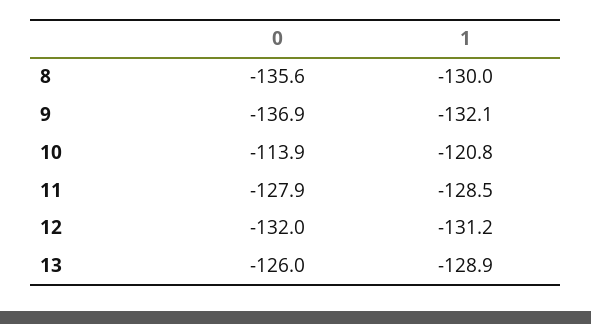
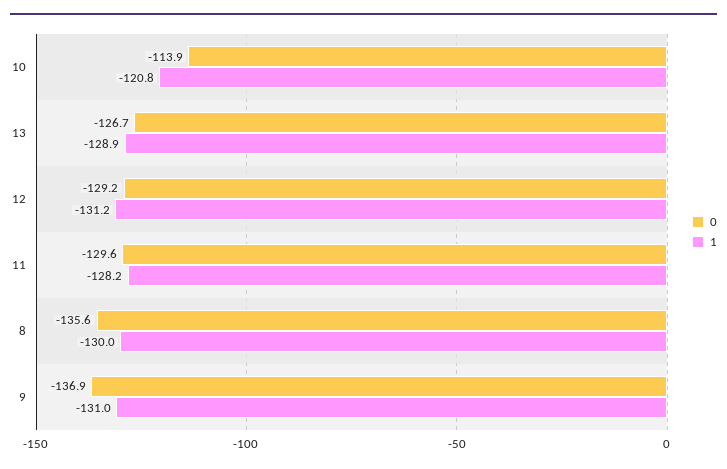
1, 9: -132.1 -> -131
0, 11: -127.9 -> -129.6
1, 11: -128.5 -> -128.2
0, 12: -132 -> -129.2
0, 13: -126 -> -126.7

